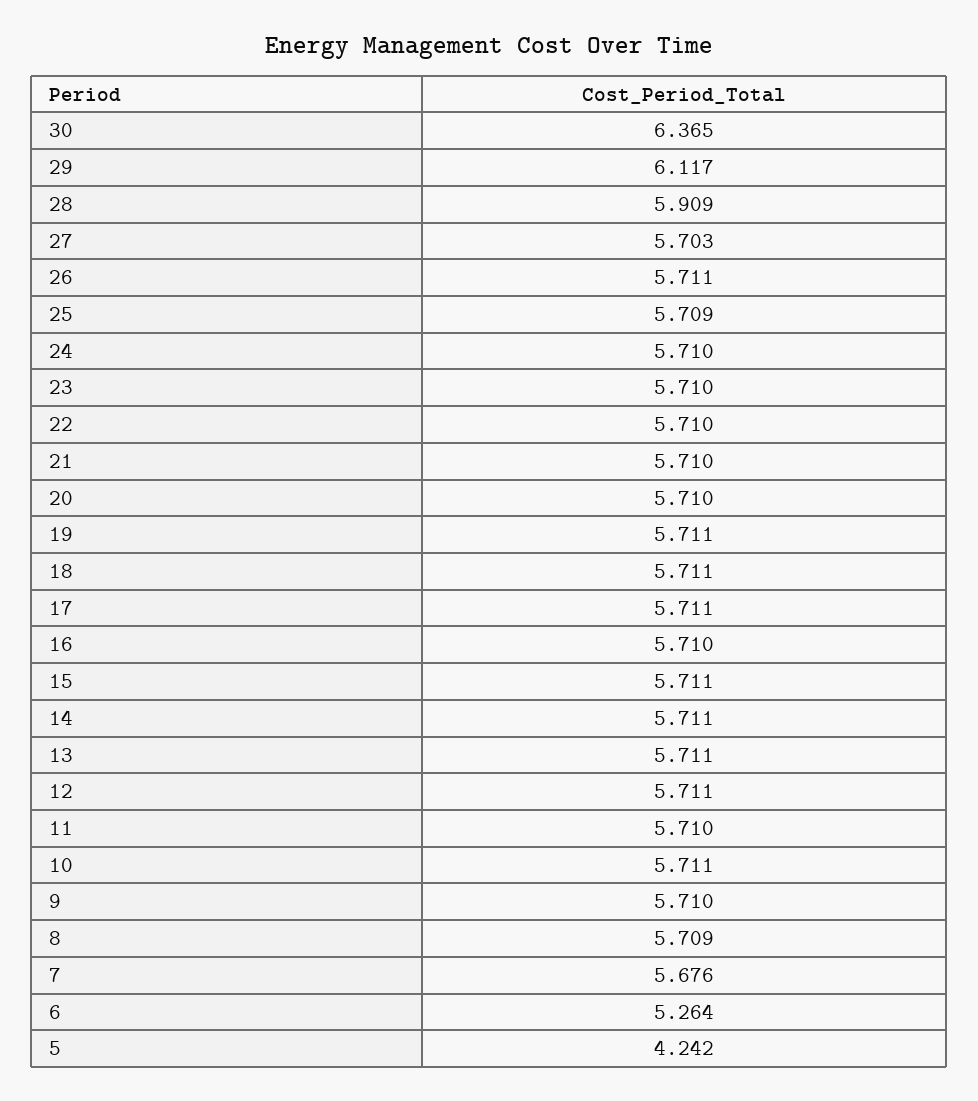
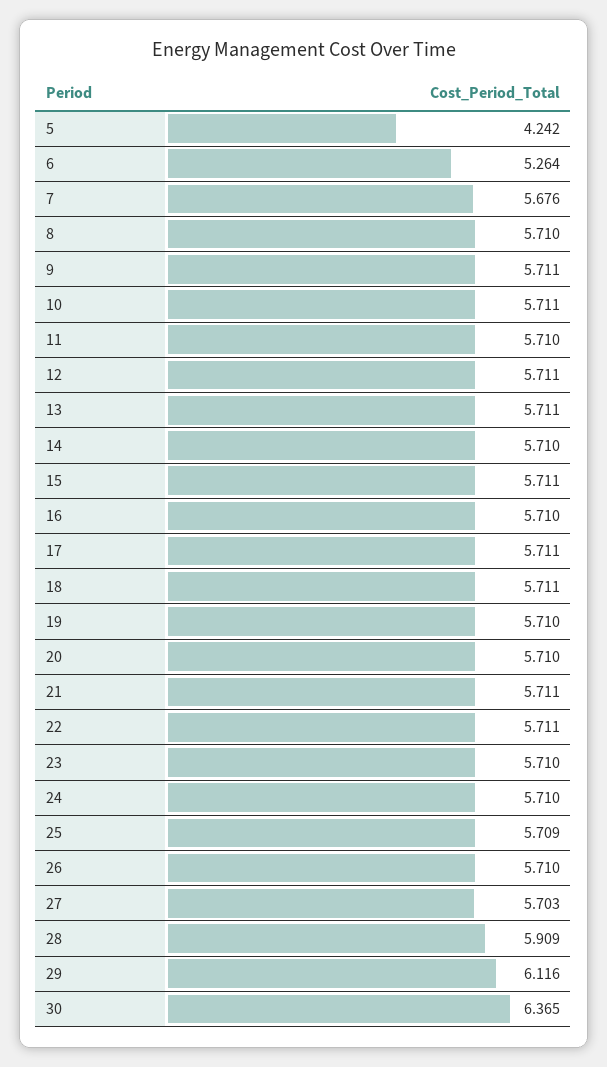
29: 6.117 -> 6.116
26: 5.711 -> 5.71
22: 5.71 -> 5.711
21: 5.71 -> 5.711
19: 5.711 -> 5.71
14: 5.711 -> 5.71
9: 5.71 -> 5.711
8: 5.709 -> 5.71

